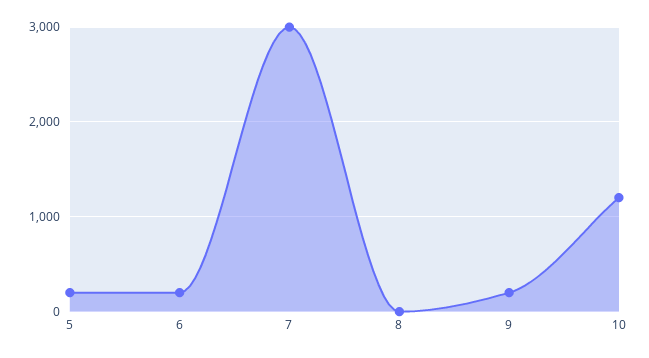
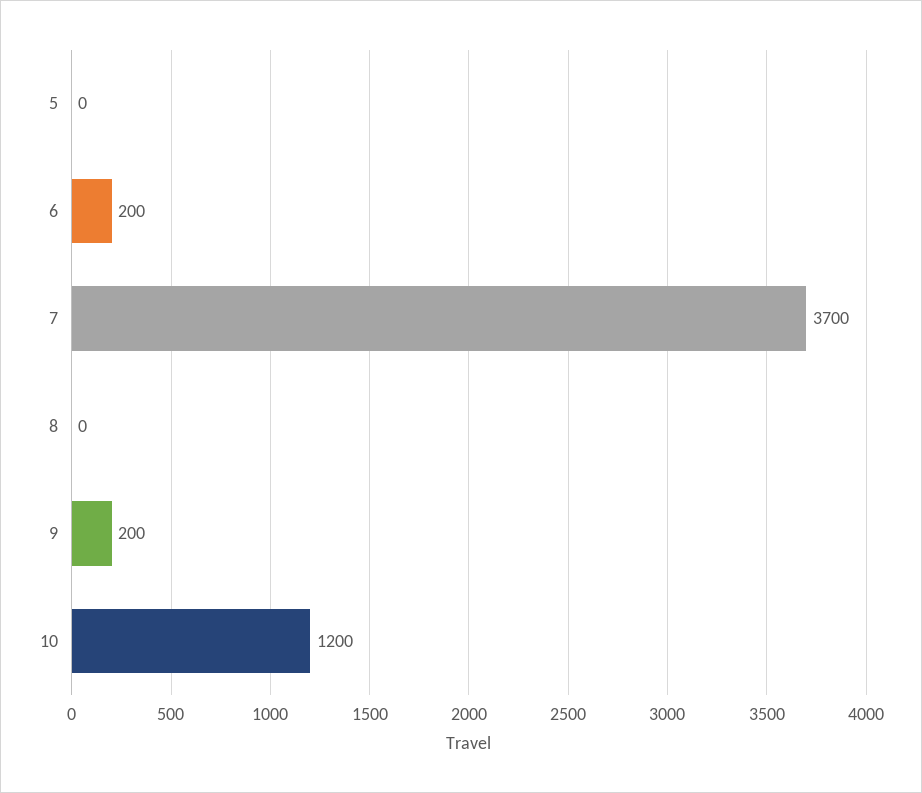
5: 200 -> 0
7: 3000 -> 3700

